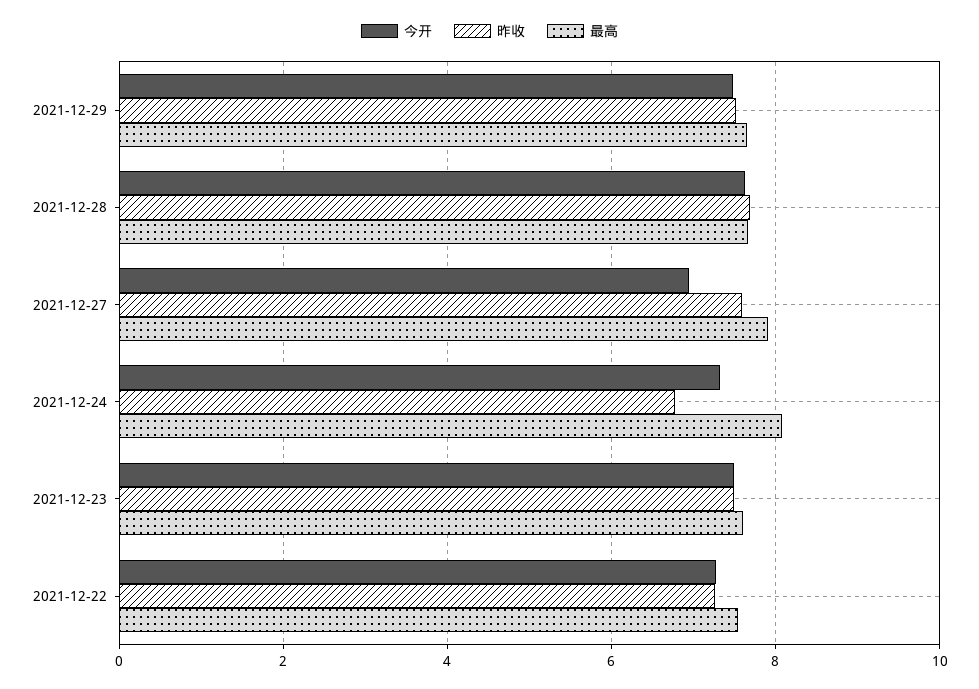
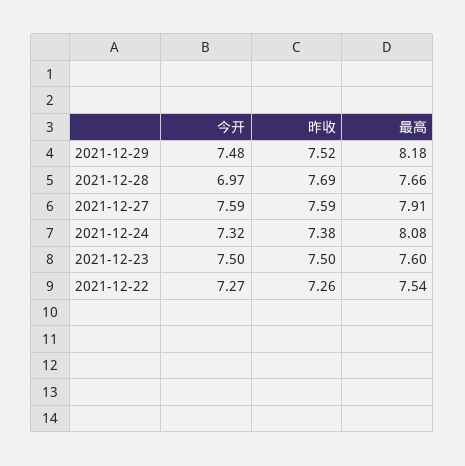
最高, 2021-12-29: 7.6 -> 8.18
今开, 2021-12-28: 7.6 -> 6.97
今开, 2021-12-27: 7 -> 7.59
昨收, 2021-12-24: 6.8 -> 7.38

